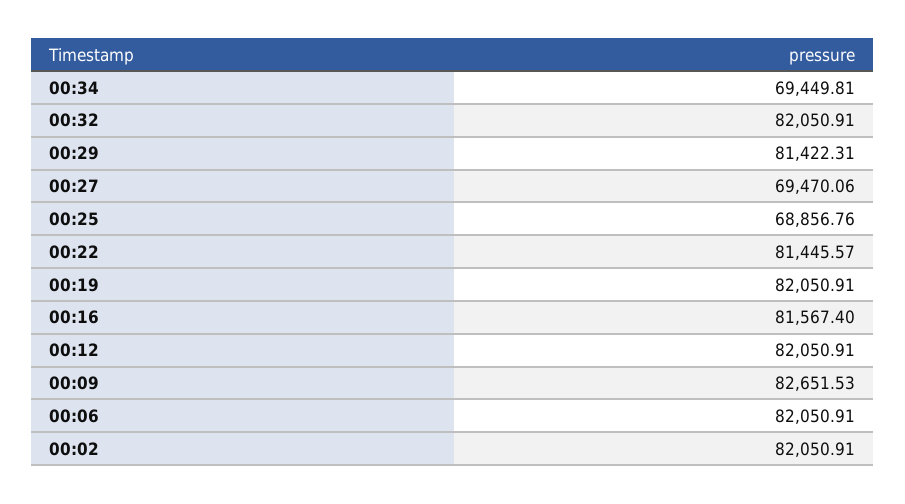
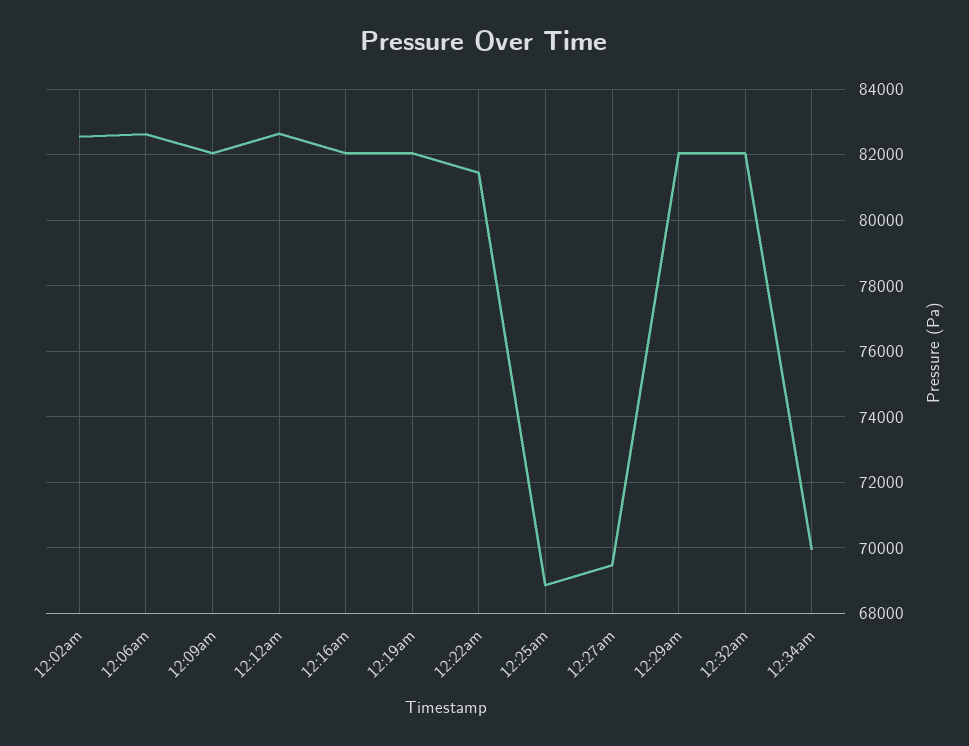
00:34: 69449.81 -> 70000
00:29: 81422.31 -> 82000
00:16: 81567.4 -> 82000
00:12: 82050.91 -> 82600
00:09: 82651.53 -> 82000
00:06: 82050.91 -> 82600
00:02: 82050.91 -> 82600

